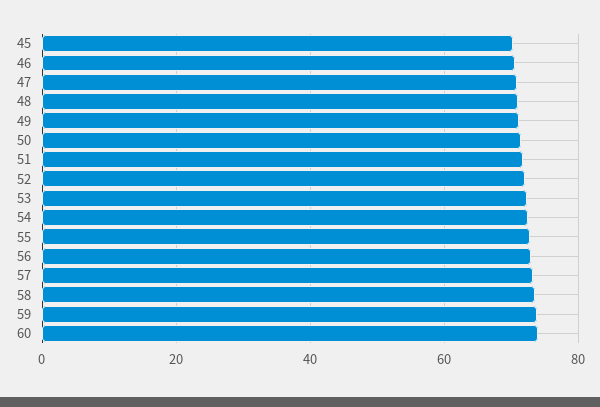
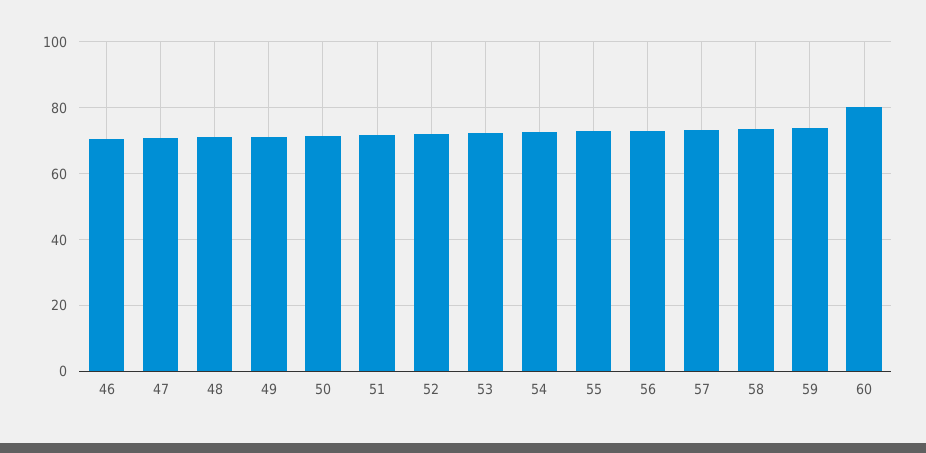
45: 70 -> none
60: 74 -> 80

